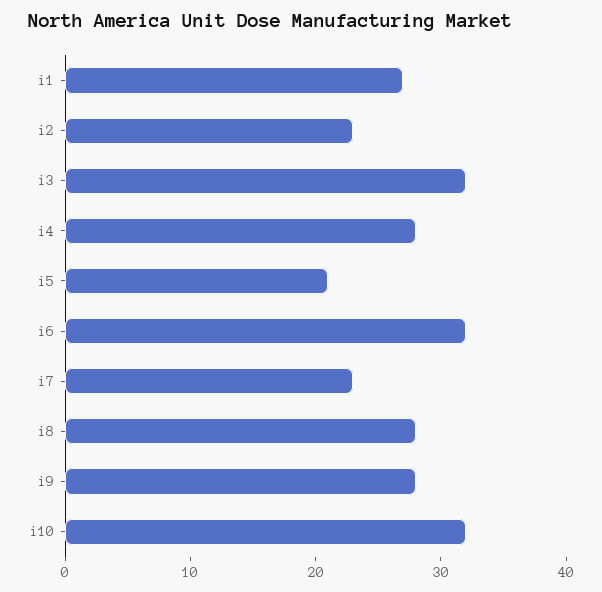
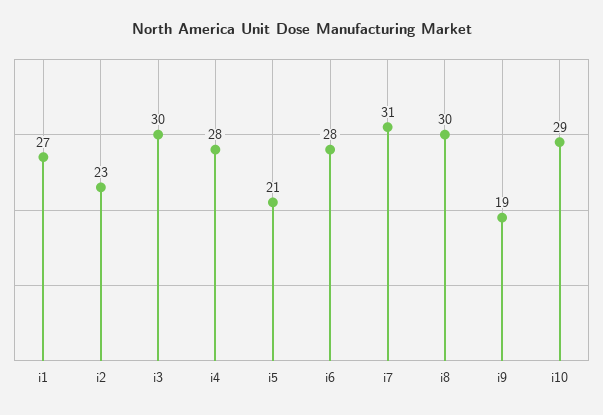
i3: 32 -> 30
i6: 32 -> 28
i7: 23 -> 31
i8: 28 -> 30
i9: 28 -> 19
i10: 32 -> 29

